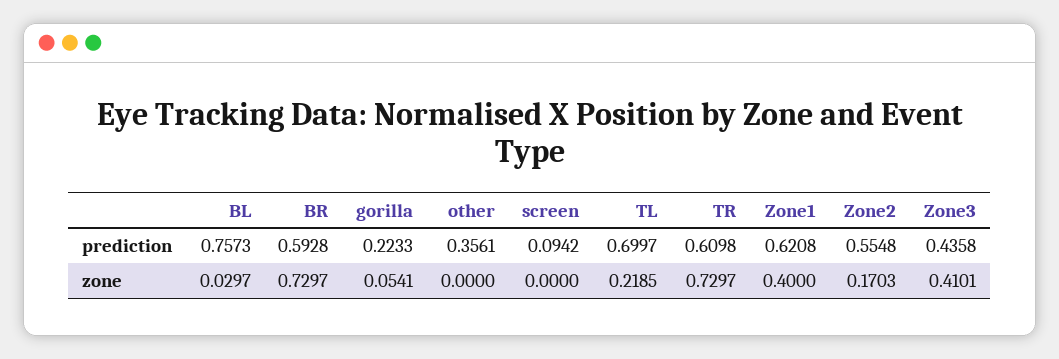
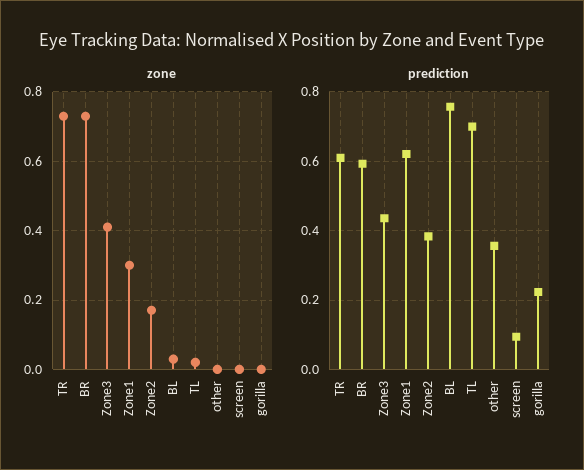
prediction, Zone2: 0.5548 -> 0.38
zone, gorilla: 0.0541 -> 0
zone, TL: 0.2185 -> 0.02
zone, Zone1: 0.4 -> 0.3

